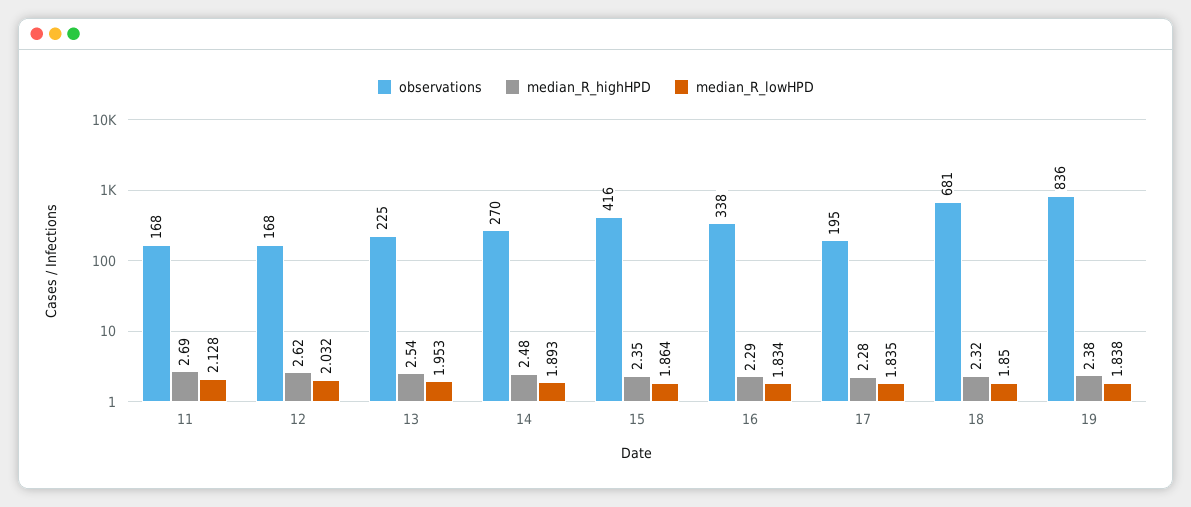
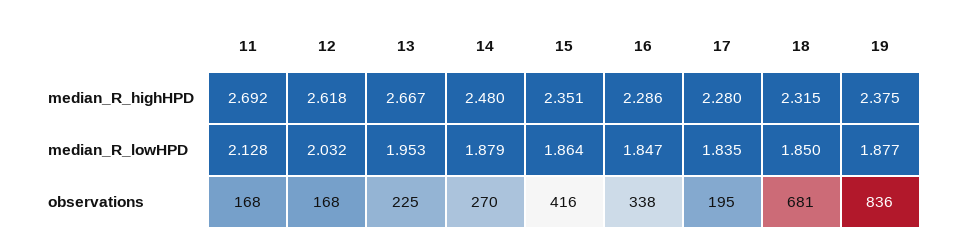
median_R_highHPD, 13: 2.54 -> 2.667
median_R_lowHPD, 14: 1.893 -> 1.879
median_R_lowHPD, 16: 1.834 -> 1.847
median_R_lowHPD, 19: 1.838 -> 1.877

